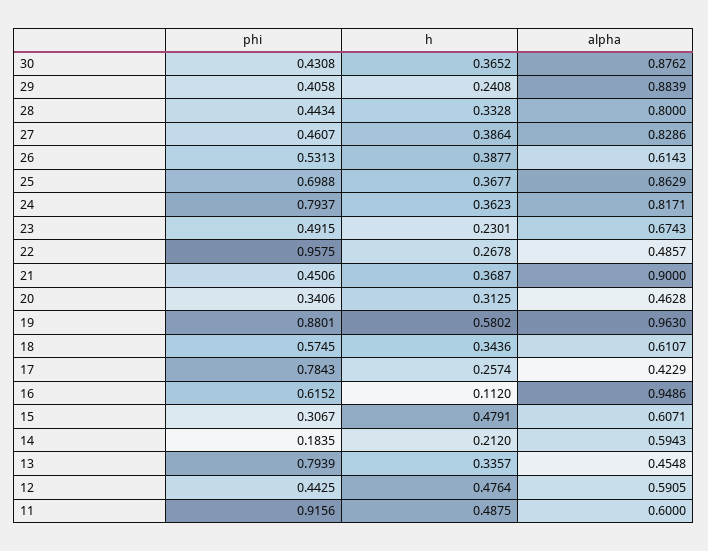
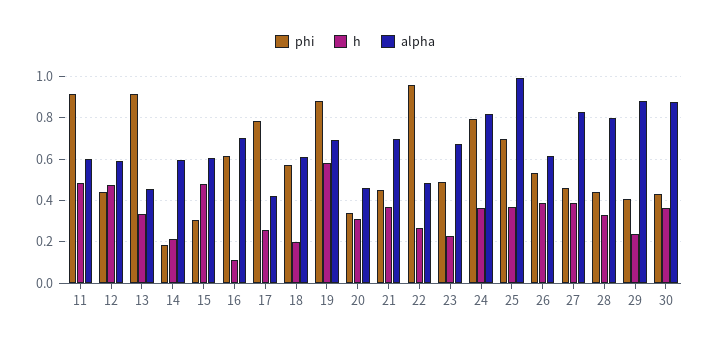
alpha, 25: 0.8629 -> 1
alpha, 21: 0.9 -> 0.7
alpha, 19: 0.963 -> 0.7
h, 18: 0.3436 -> 0.2
alpha, 16: 0.9486 -> 0.7
phi, 13: 0.7939 -> 0.9

